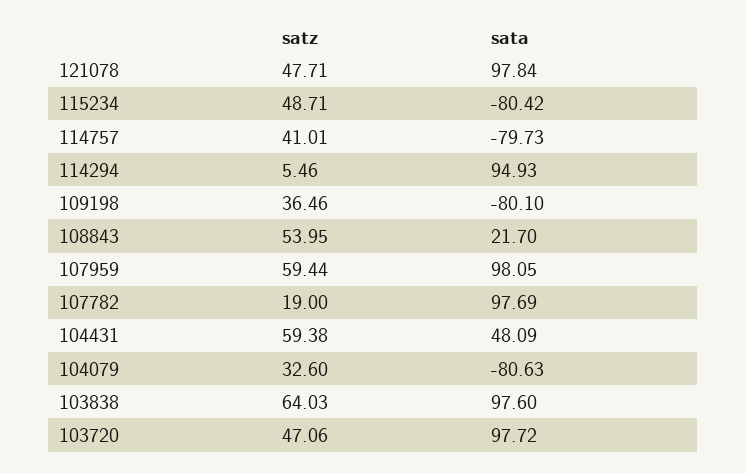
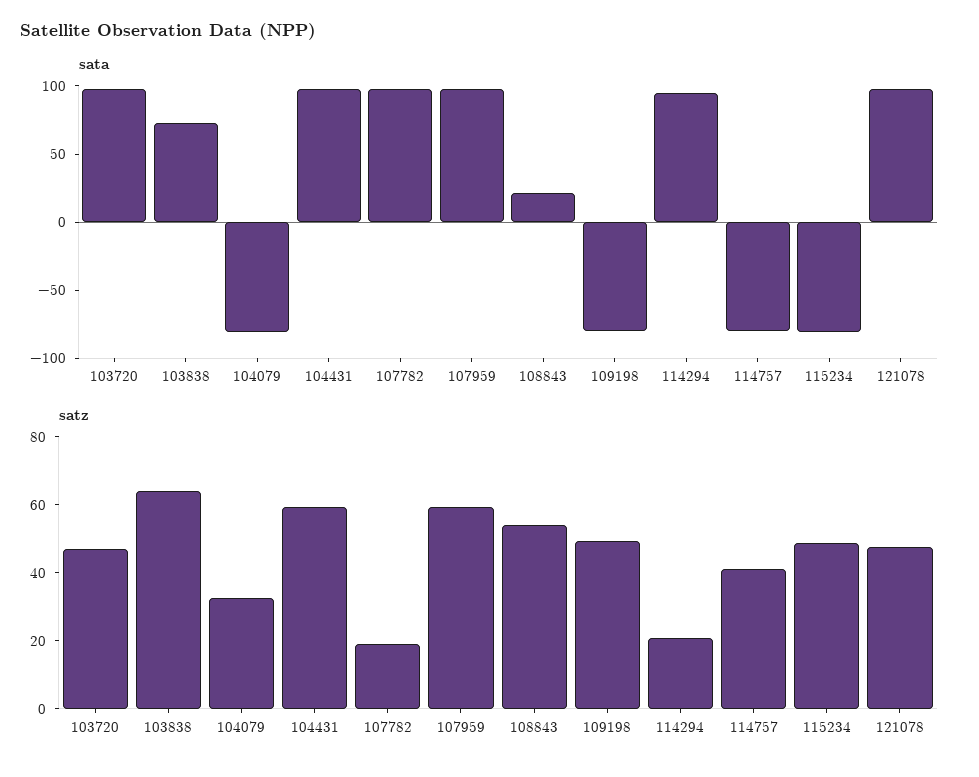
satz, 114294: 5.46 -> 20
satz, 109198: 36.46 -> 50
sata, 104431: 48.09 -> 100
sata, 103838: 97.6 -> 70

